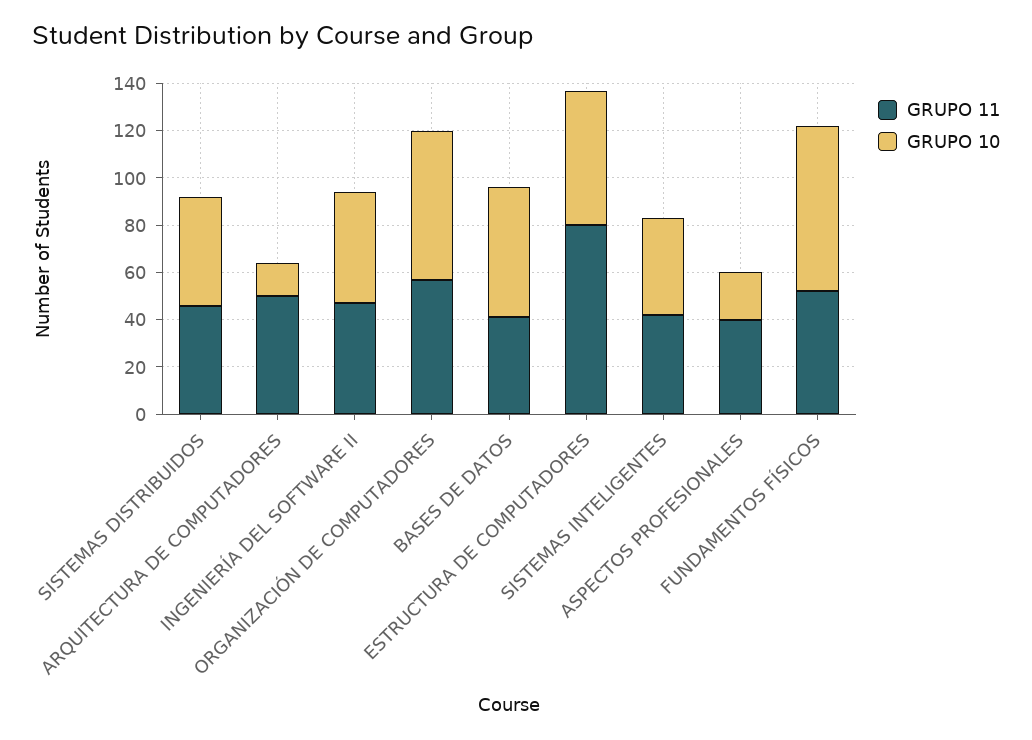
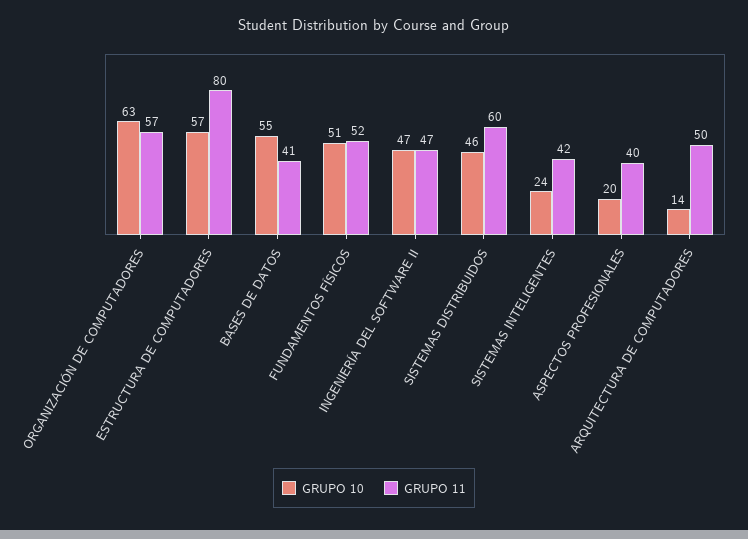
GRUPO 11, SISTEMAS DISTRIBUIDOS: 45 -> 60
GRUPO 10, SISTEMAS INTELIGENTES: 40 -> 24
GRUPO 10, FUNDAMENTOS FÍSICOS: 70 -> 51

